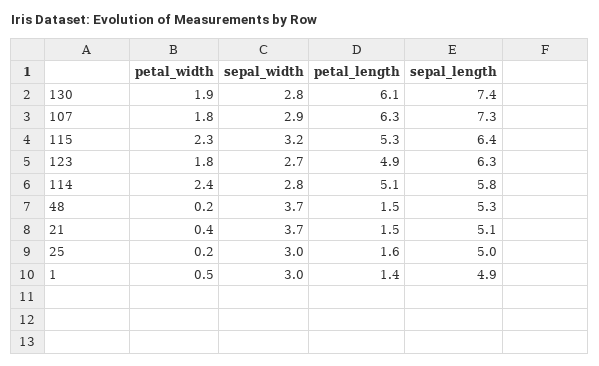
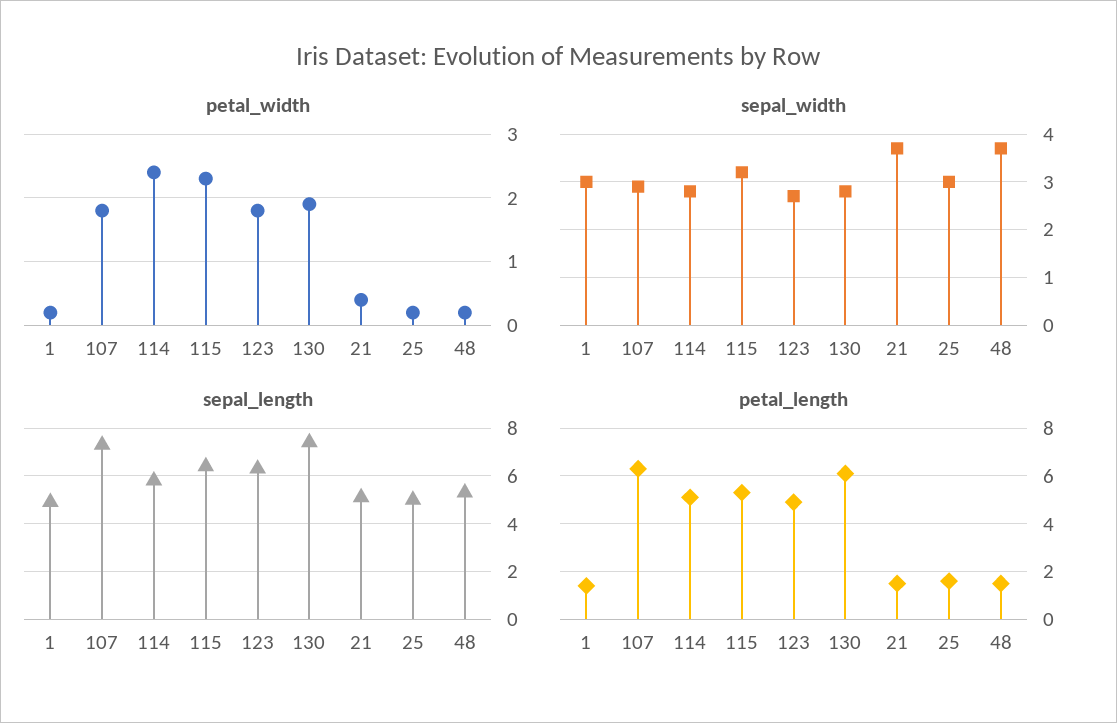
petal_width, 1: 0.5 -> 0.2

